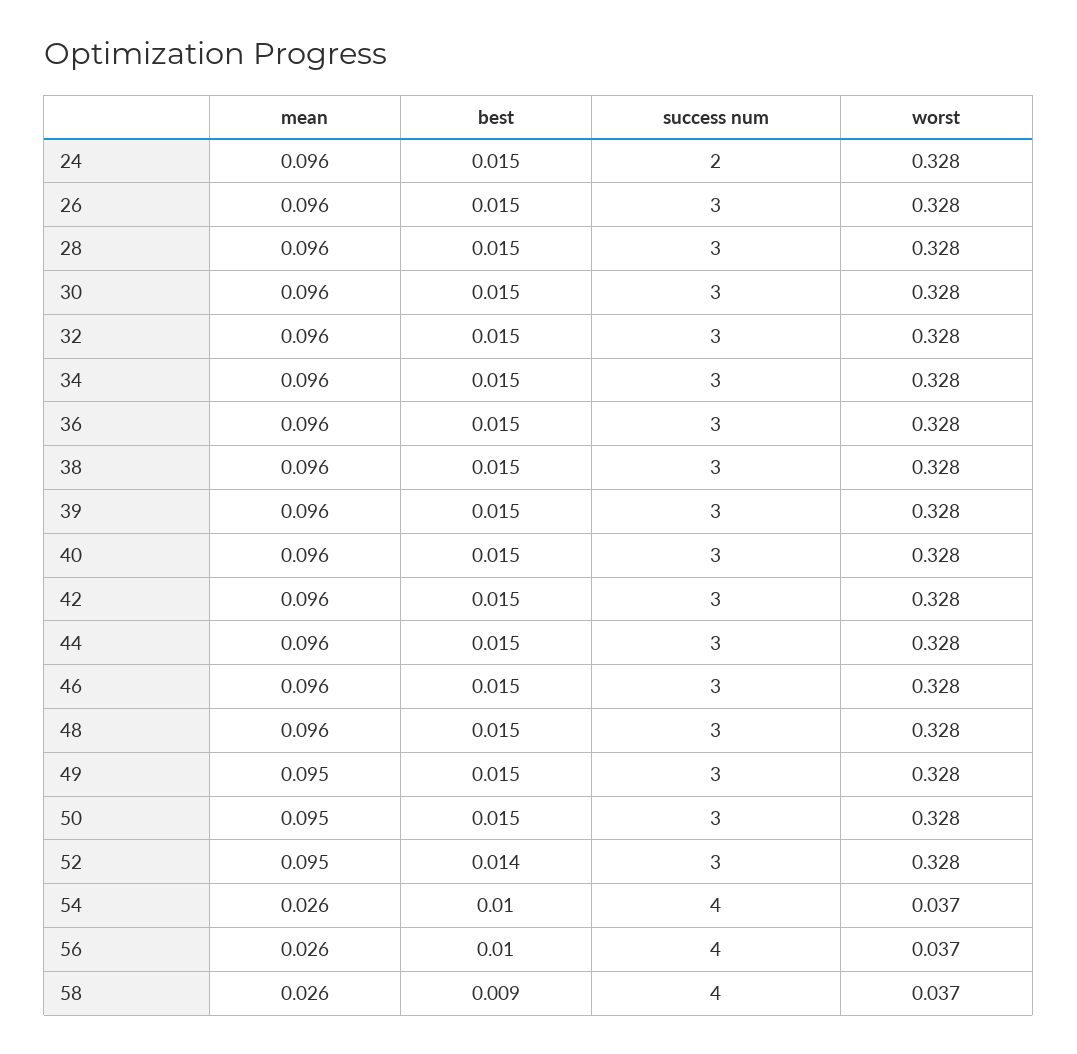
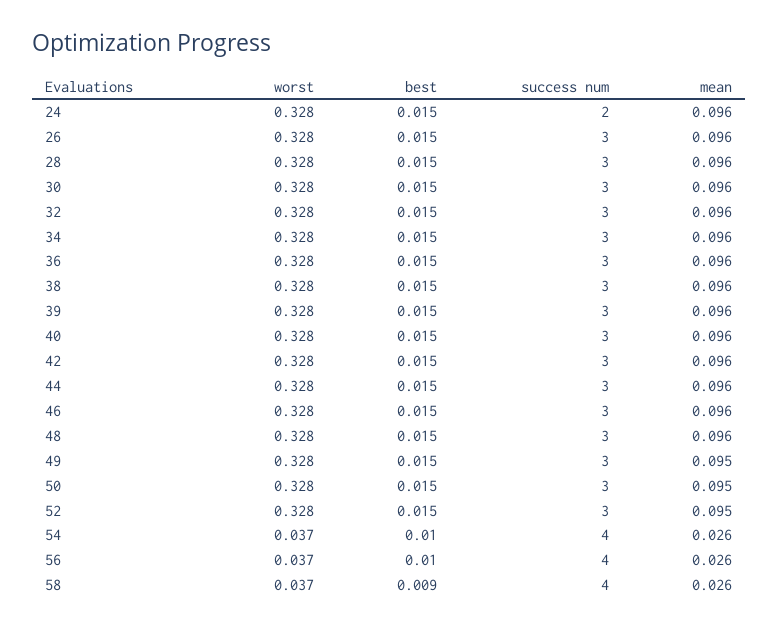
best, 52: 0.014 -> 0.015

